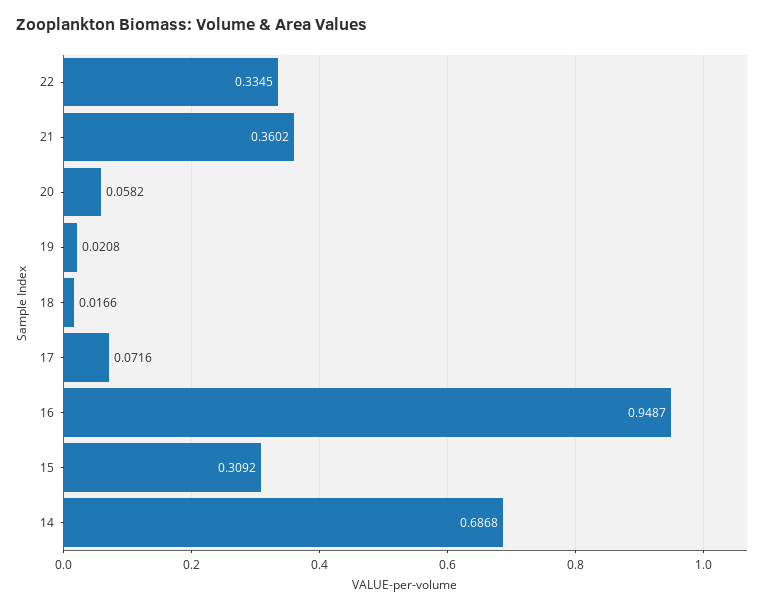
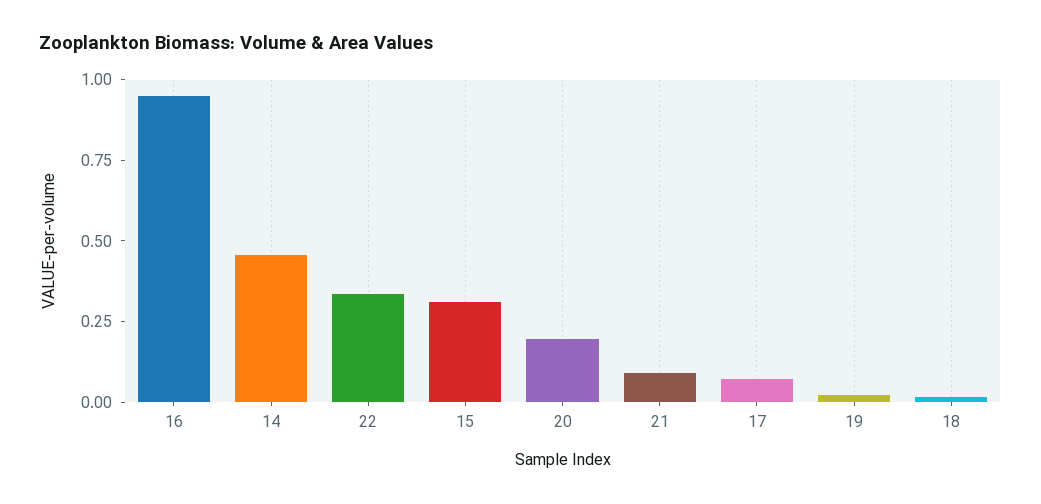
21: 0.3602 -> 0.1
20: 0.0582 -> 0.2
14: 0.6868 -> 0.45

